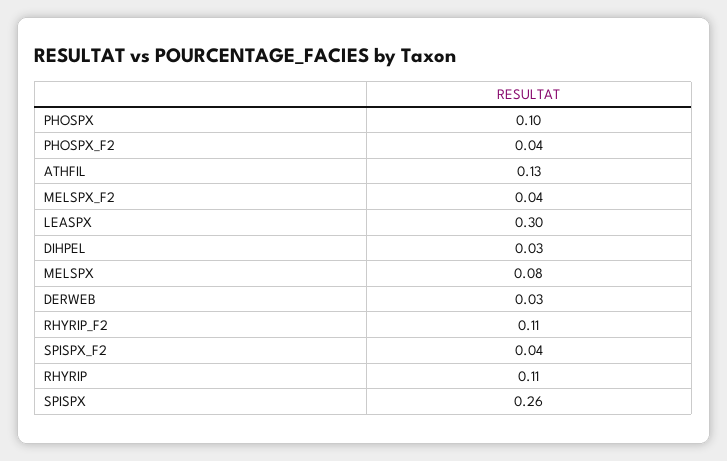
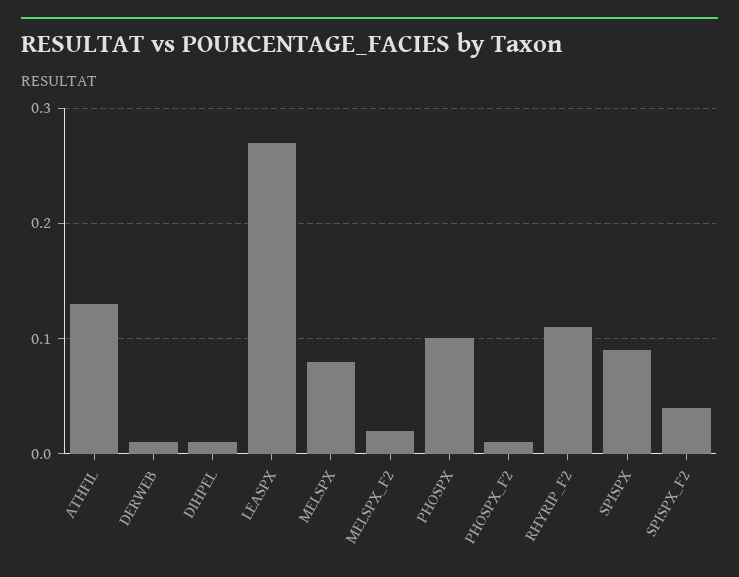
PHOSPX_F2: 0.04 -> 0.01
MELSPX_F2: 0.04 -> 0.02
LEASPX: 0.3 -> 0.27
DIHPEL: 0.03 -> 0.01
DERWEB: 0.03 -> 0.01
RHYRIP: 0.11 -> none
SPISPX: 0.26 -> 0.09

